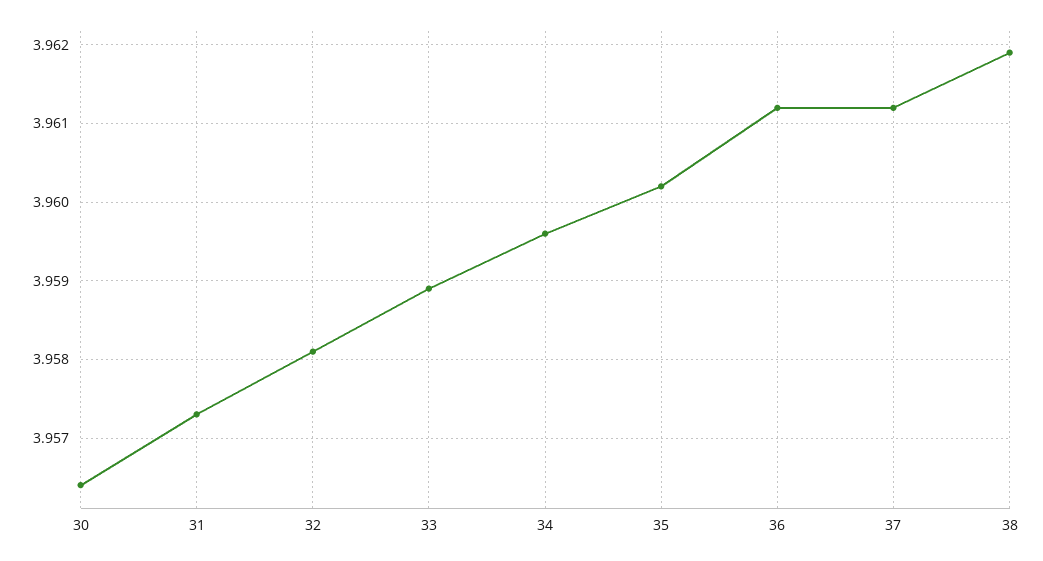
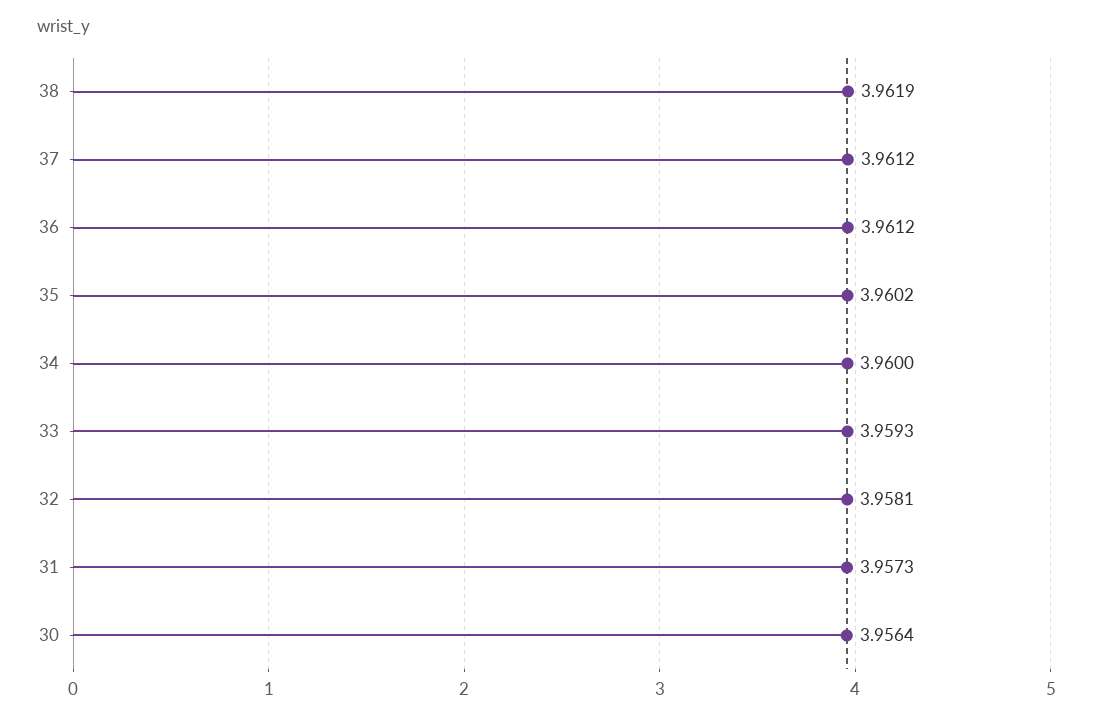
33: 3.9589 -> 3.9593
34: 3.9596 -> 3.96

